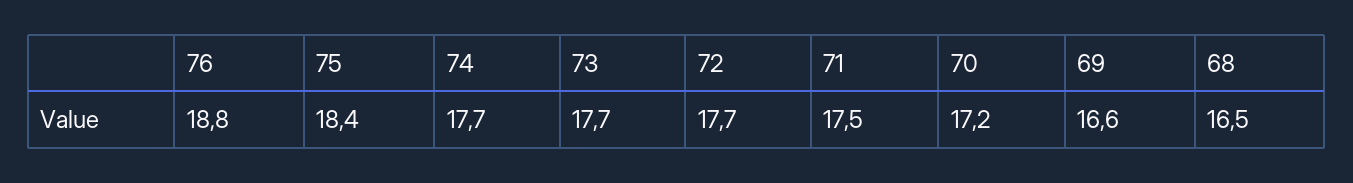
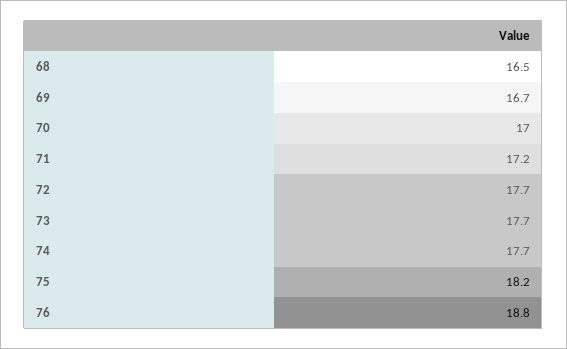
75: 18.4 -> 18.2
71: 17.5 -> 17.2
70: 17.2 -> 17
69: 16.6 -> 16.7

